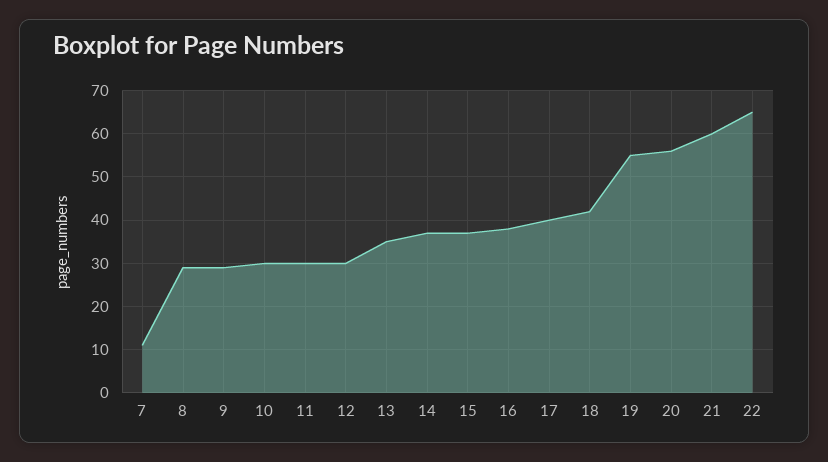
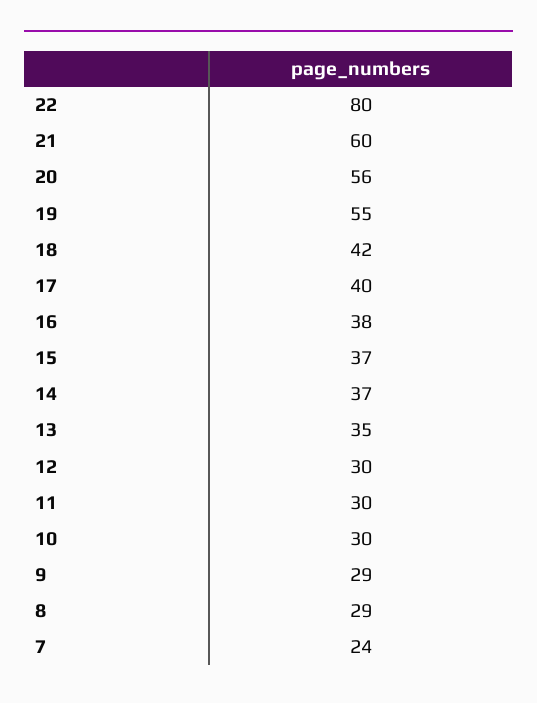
7: 10 -> 24
22: 65 -> 80

